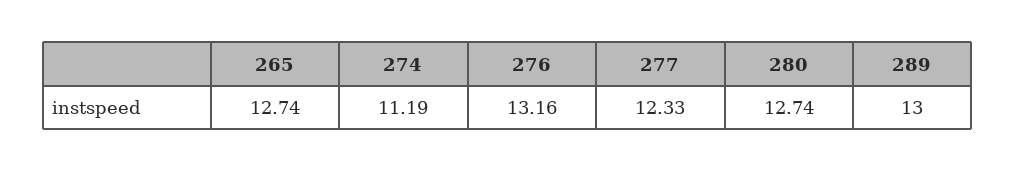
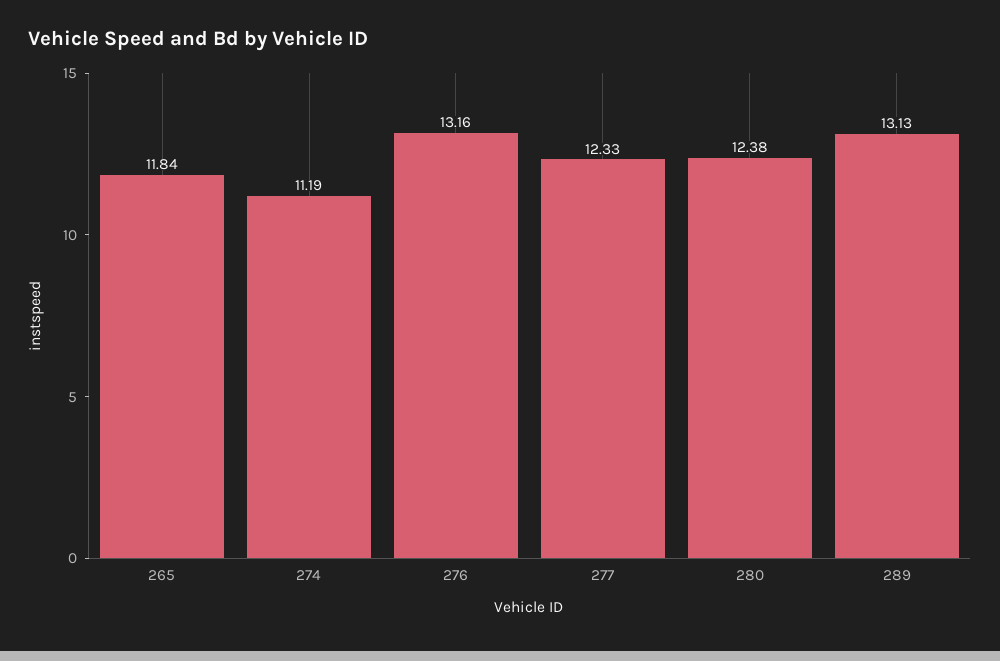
265: 12.74 -> 11.84
280: 12.74 -> 12.38
289: 13 -> 13.13

